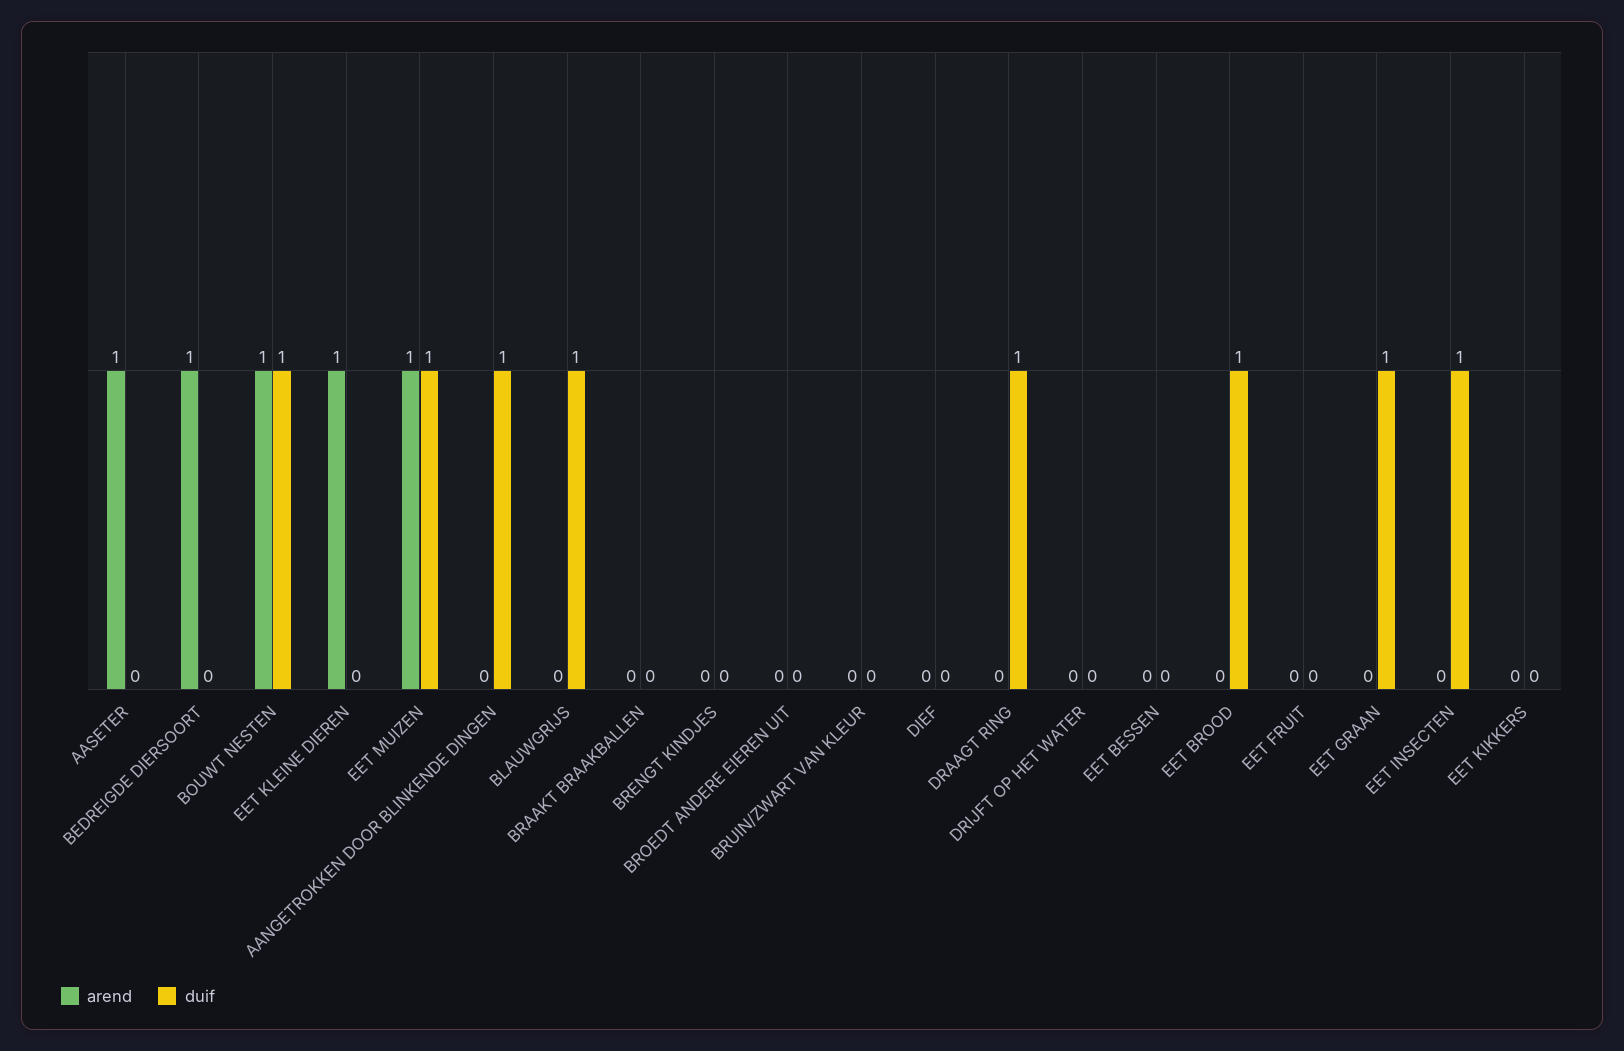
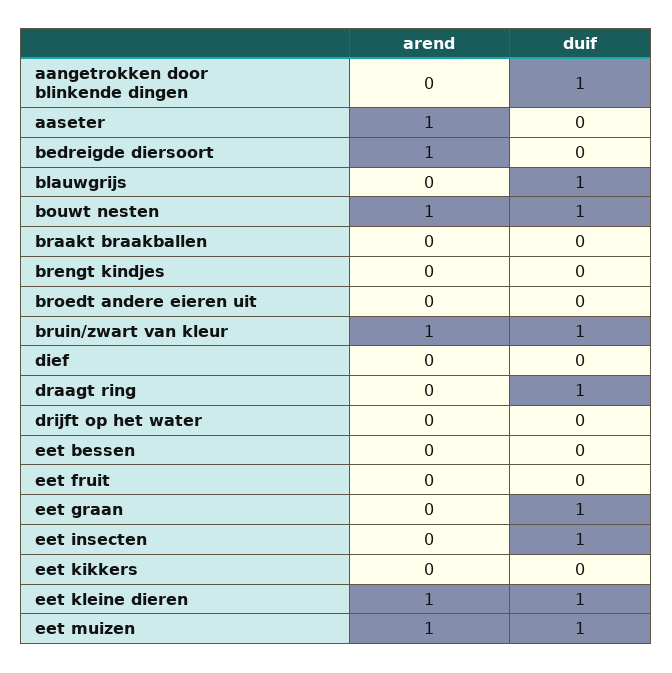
duif, EET KLEINE DIEREN: 0 -> 1
arend, BRUIN/ZWART VAN KLEUR: 0 -> 1
duif, BRUIN/ZWART VAN KLEUR: 0 -> 1
arend, EET BROOD: 0 -> none
duif, EET BROOD: 1 -> none

